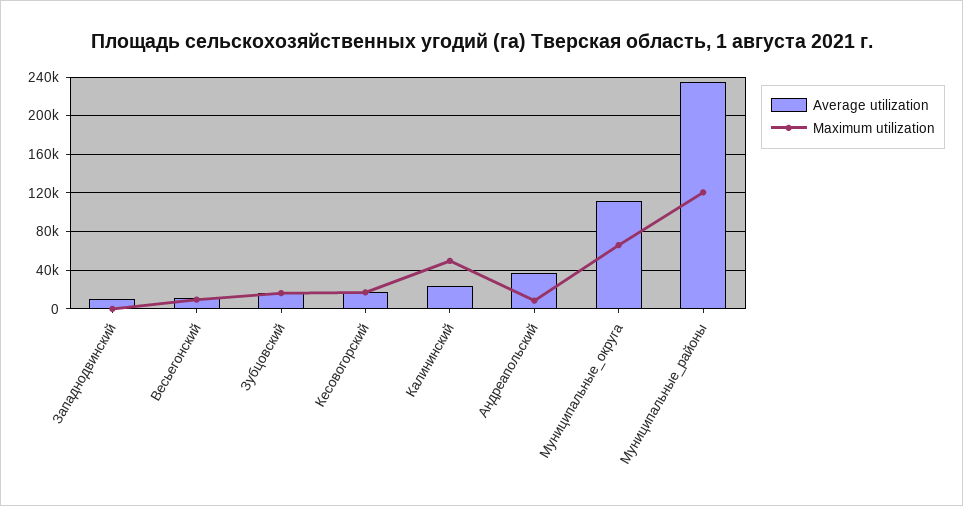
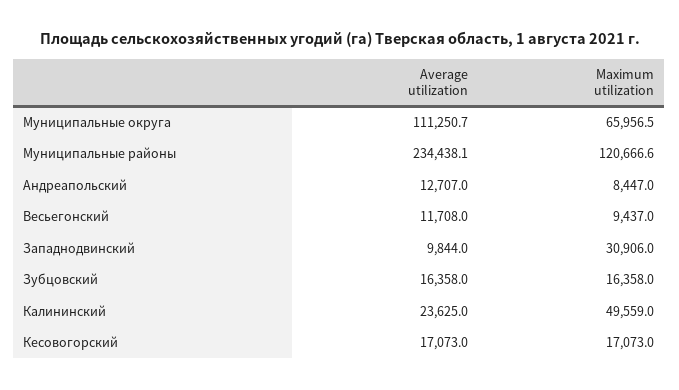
Maximum utilization, Западнодвинский: 0 -> 30906
Average utilization, Андреапольский: 40000 -> 12707

